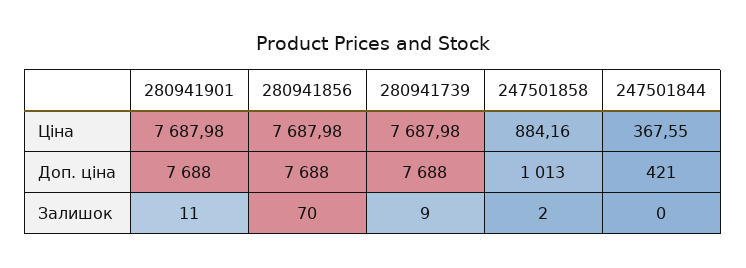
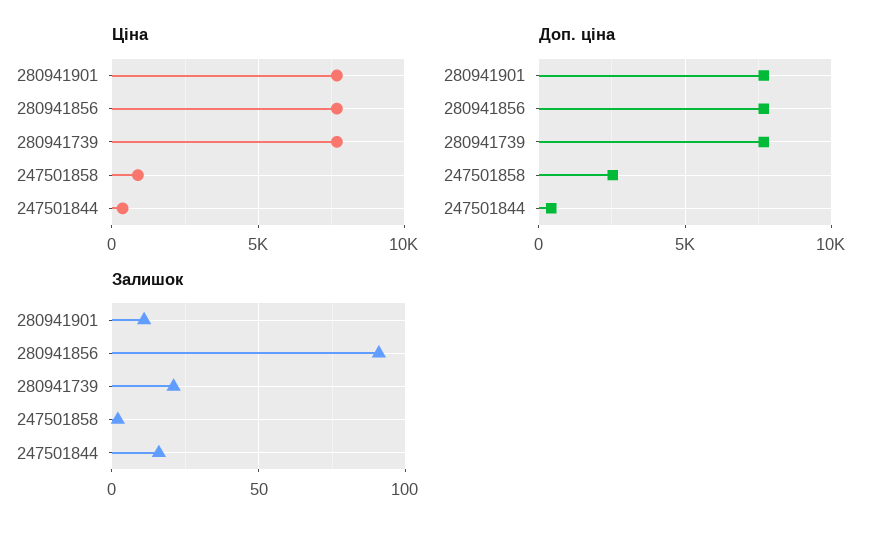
Доп. ціна, 247501858: 1013 -> 2500
Залишок, 280941856: 70 -> 90
Залишок, 280941739: 9 -> 20
Залишок, 247501844: 0 -> 15

